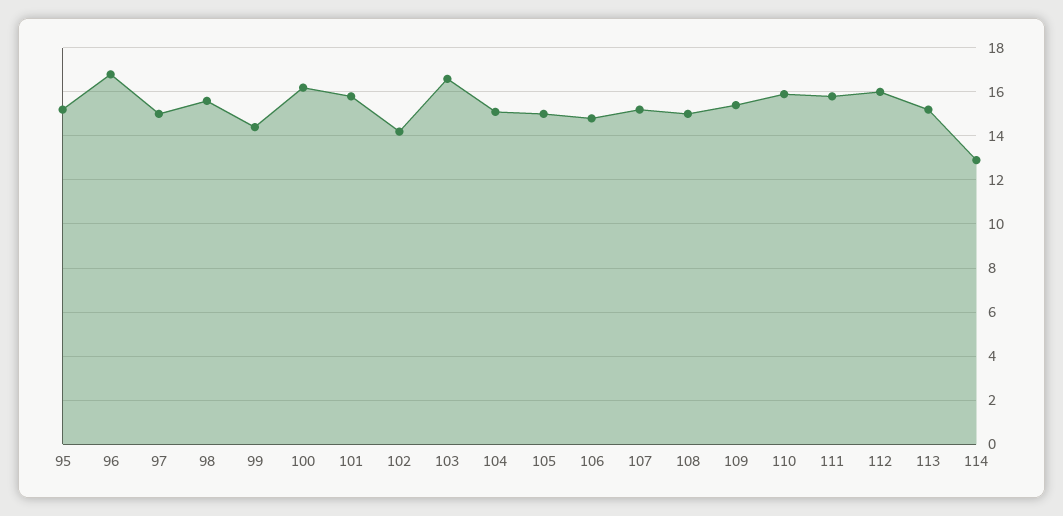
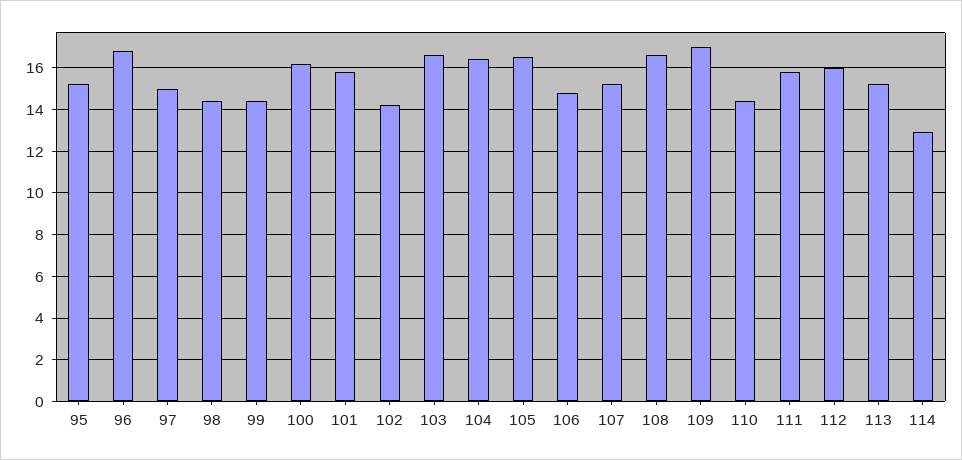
98: 15.5 -> 14.5
104: 15 -> 16.5
105: 15 -> 16.5
108: 15 -> 16.5
109: 15.5 -> 17
110: 16 -> 14.5

